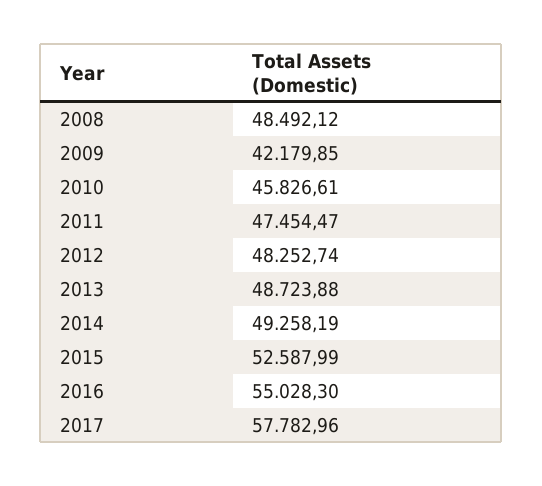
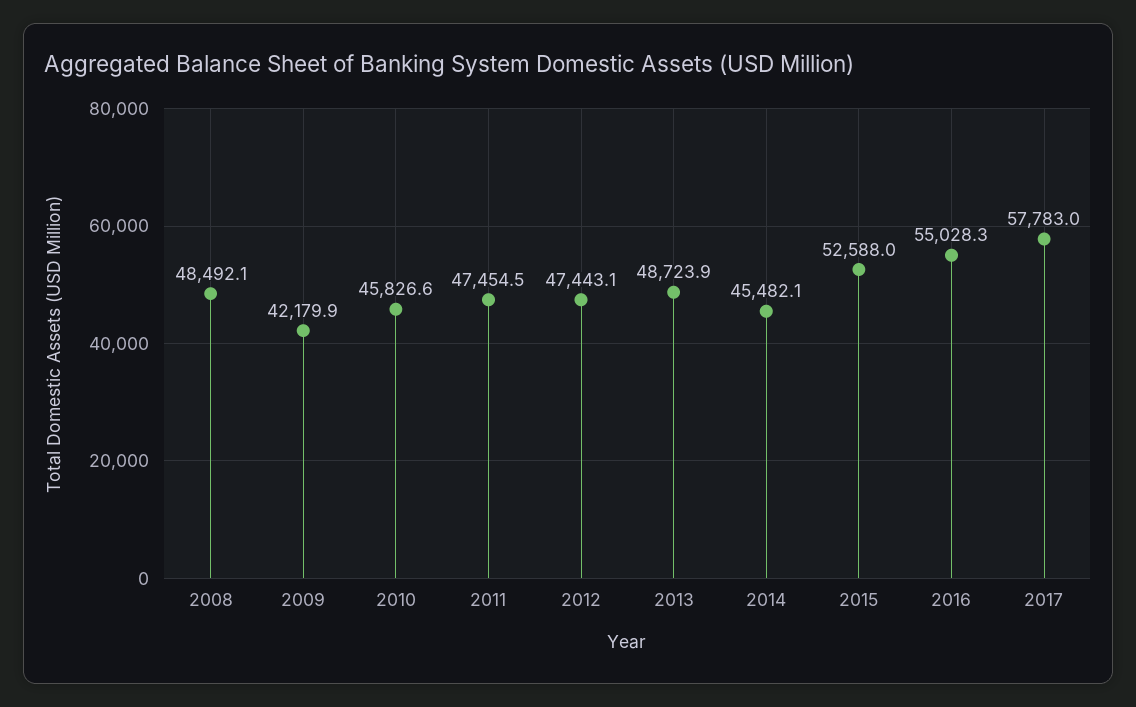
2012: 48252.74 -> 47443.1
2014: 49258.19 -> 45482.1

